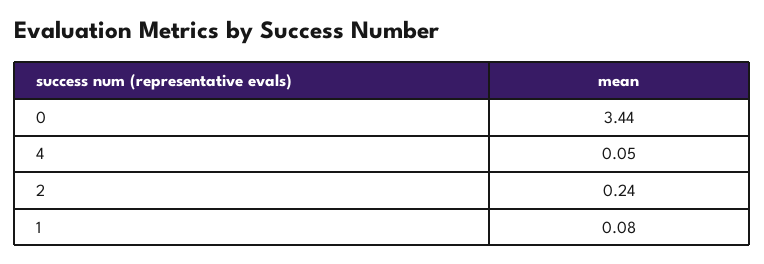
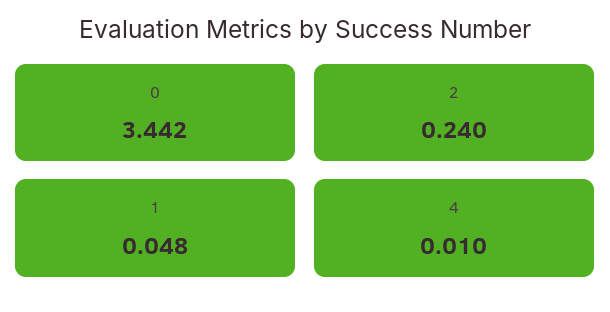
4: 0.05 -> 0.01
1: 0.08 -> 0.048

